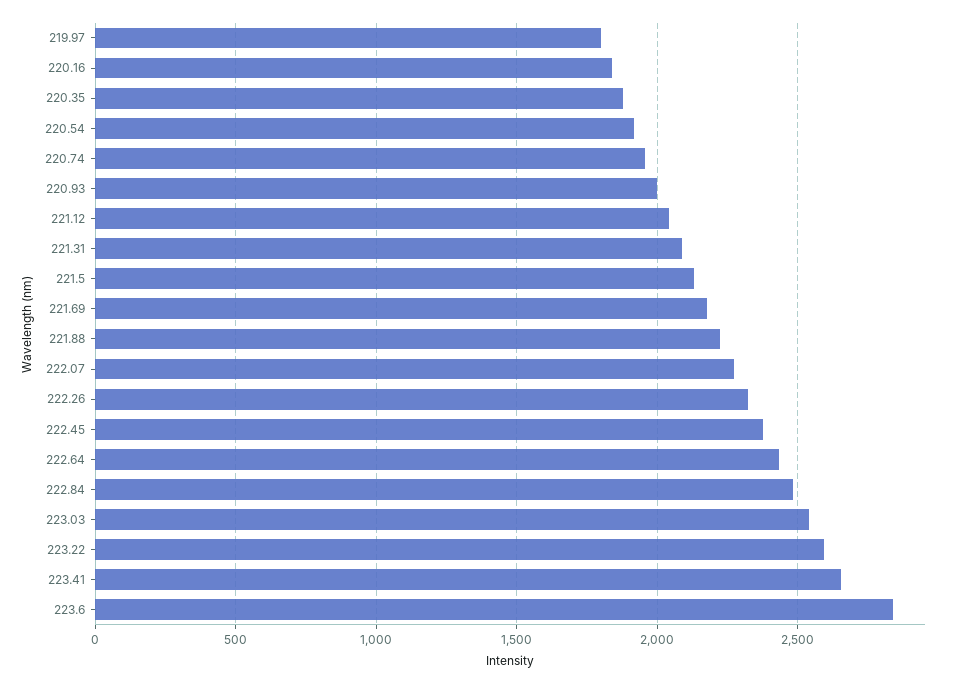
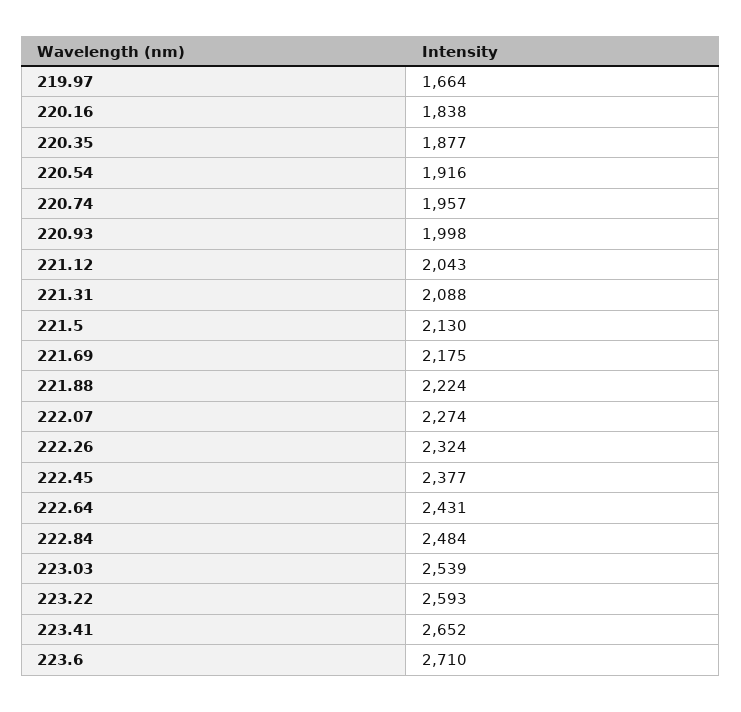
219.97: 1800 -> 1664
223.6: 2850 -> 2710

